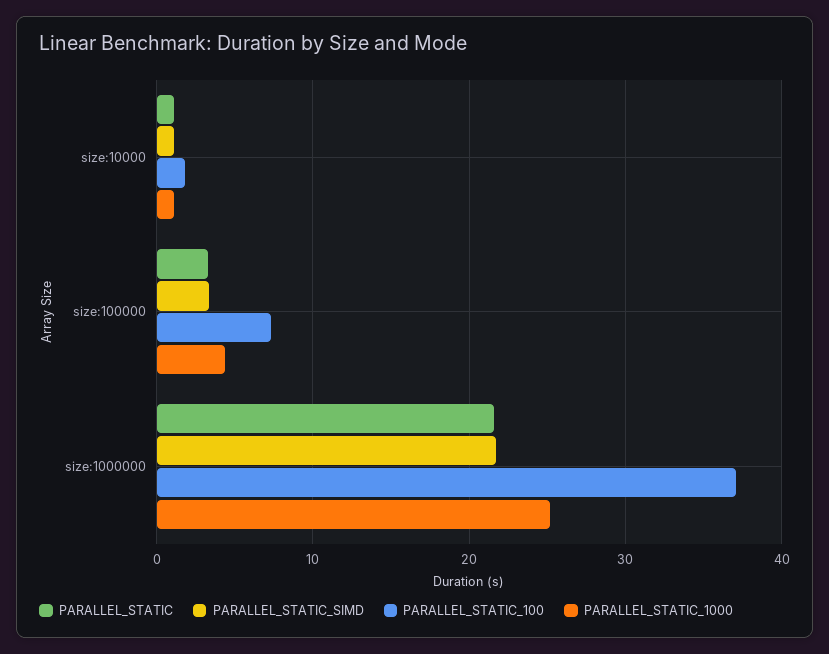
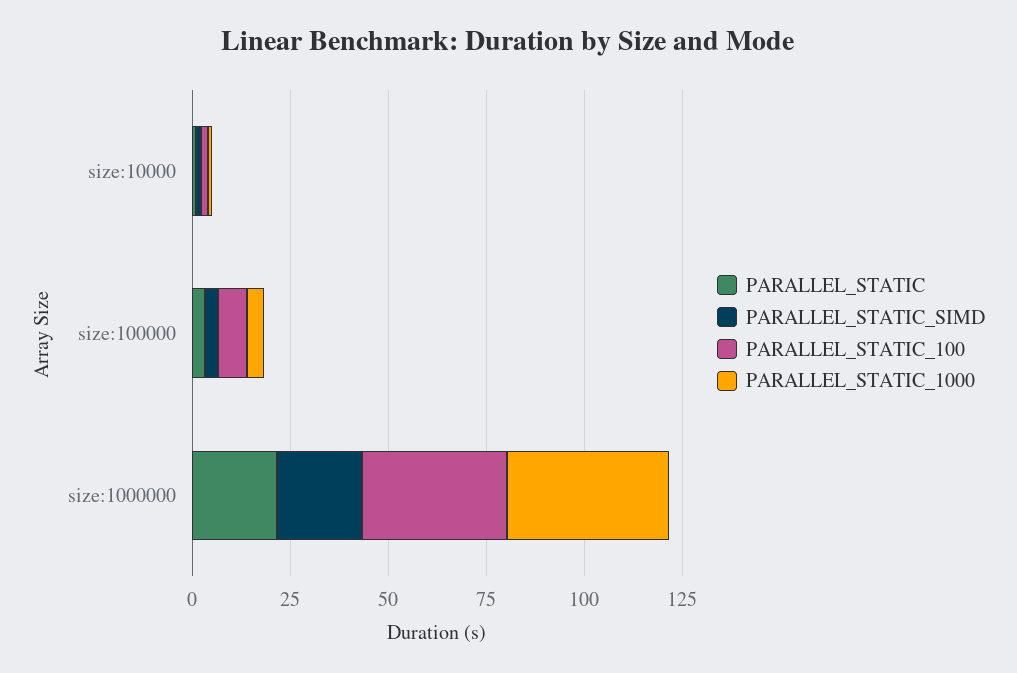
PARALLEL_STATIC_1000, size:1000000: 25 -> 40

